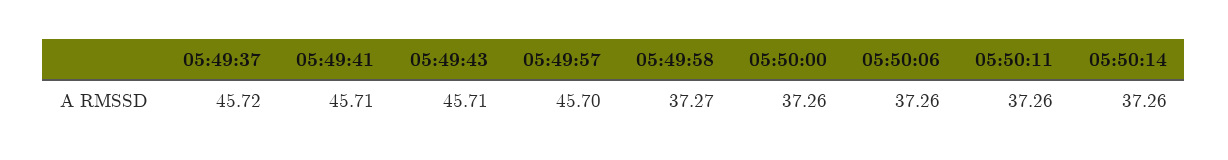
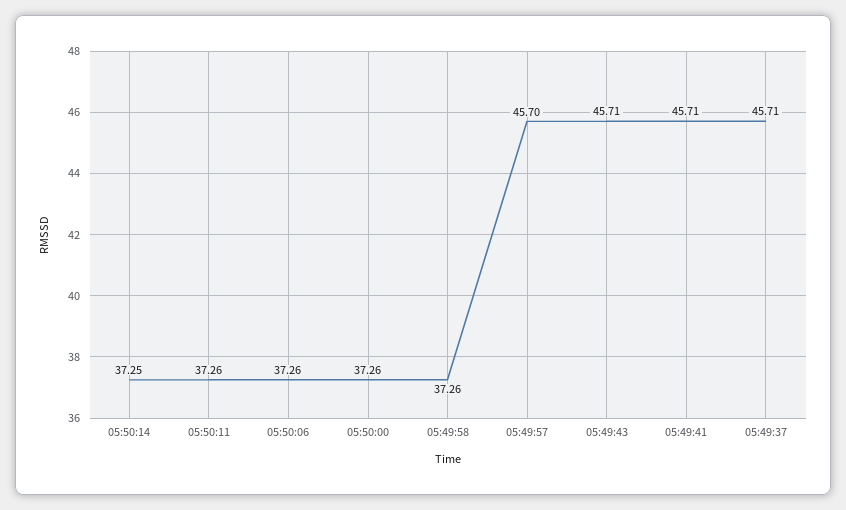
05:49:37: 45.72 -> 45.71
05:49:58: 37.27 -> 37.26
05:50:14: 37.26 -> 37.25

